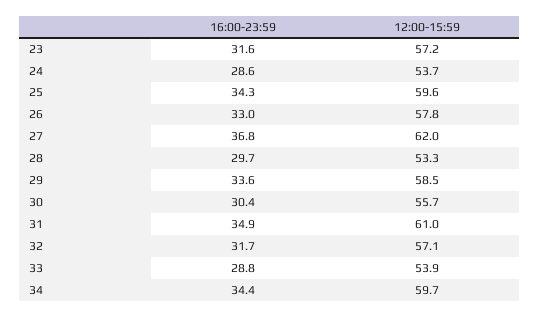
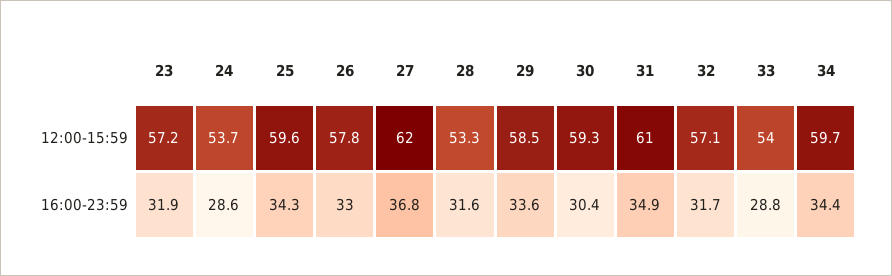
16:00-23:59, 23: 31.6 -> 31.9
16:00-23:59, 28: 29.7 -> 31.6
12:00-15:59, 30: 55.7 -> 59.3
12:00-15:59, 33: 53.9 -> 54

